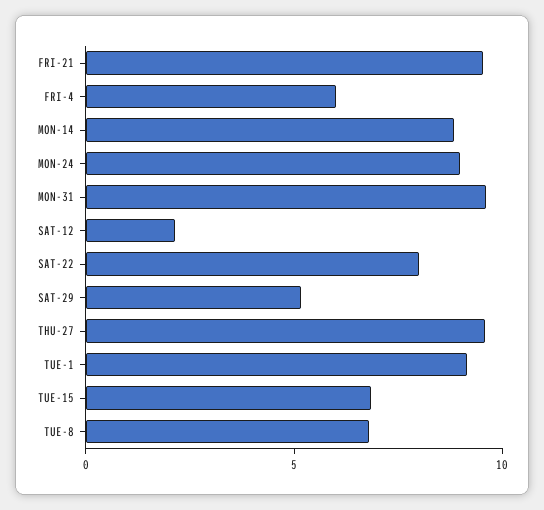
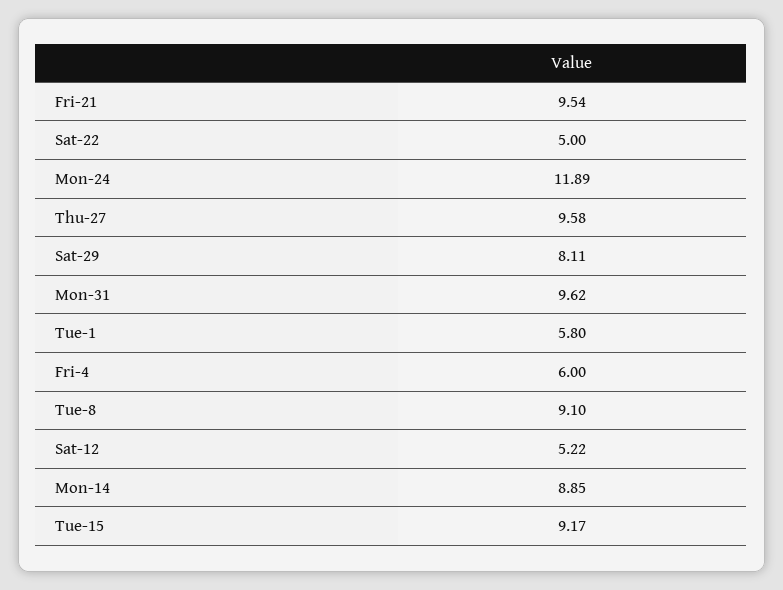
MON-24: 9 -> 11.89
SAT-12: 2 -> 5.22
SAT-22: 8 -> 5
SAT-29: 5 -> 8.11
TUE-1: 9 -> 5.8
TUE-15: 7 -> 9.17
TUE-8: 7 -> 9.1

